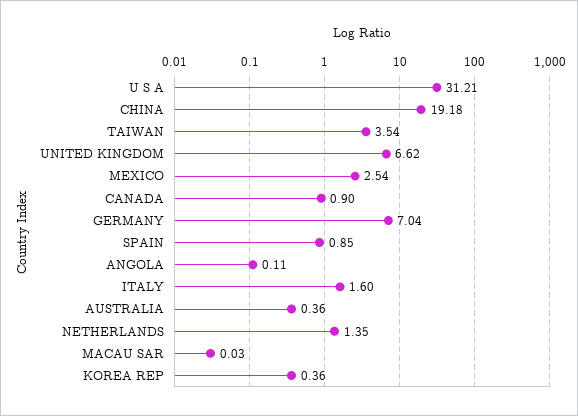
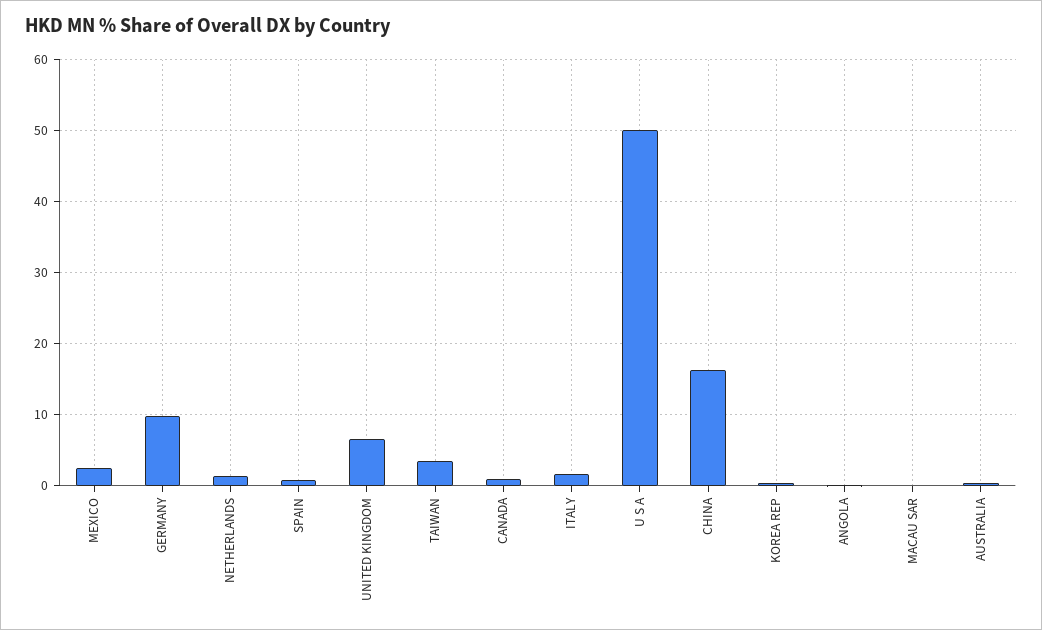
U S A: 31.21 -> 50
CHINA: 19.18 -> 16
GERMANY: 7.04 -> 10

